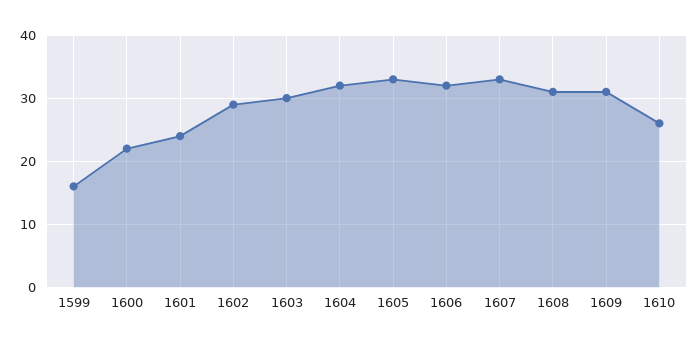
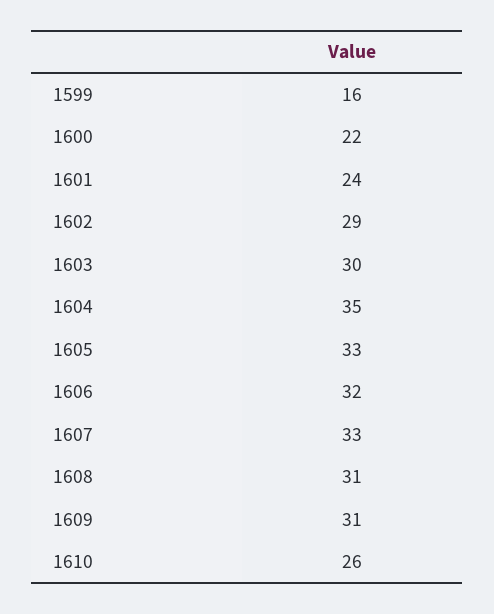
1604: 32 -> 35

